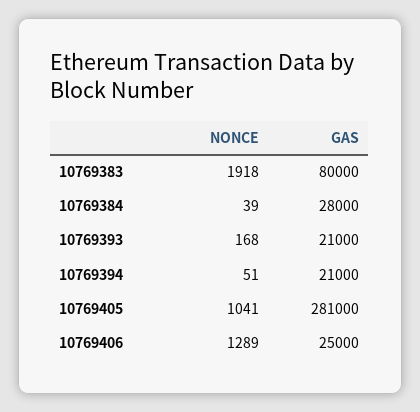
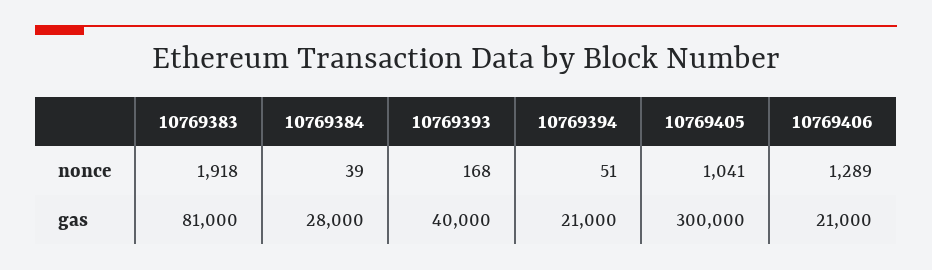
GAS, 10769383: 80000 -> 81000
GAS, 10769393: 21000 -> 40000
GAS, 10769405: 281000 -> 300000
GAS, 10769406: 25000 -> 21000

